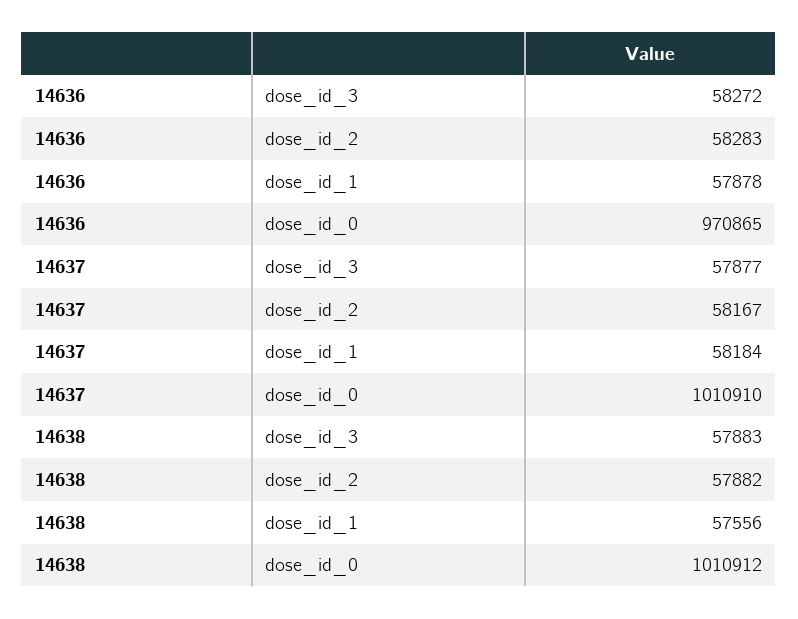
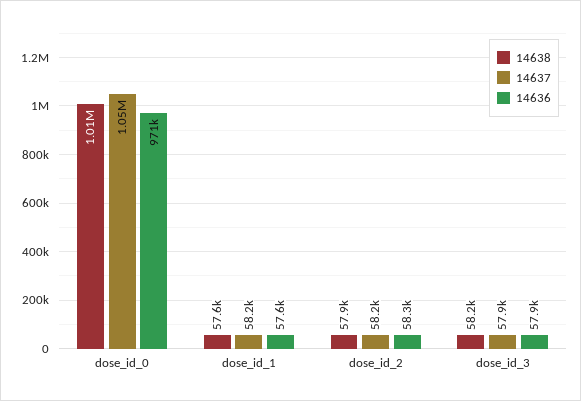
14636, dose_id_3: 58272 -> 57900
14636, dose_id_1: 57878 -> 57600
14637, dose_id_0: 1010910 -> 1050000
14638, dose_id_3: 57883 -> 58200

